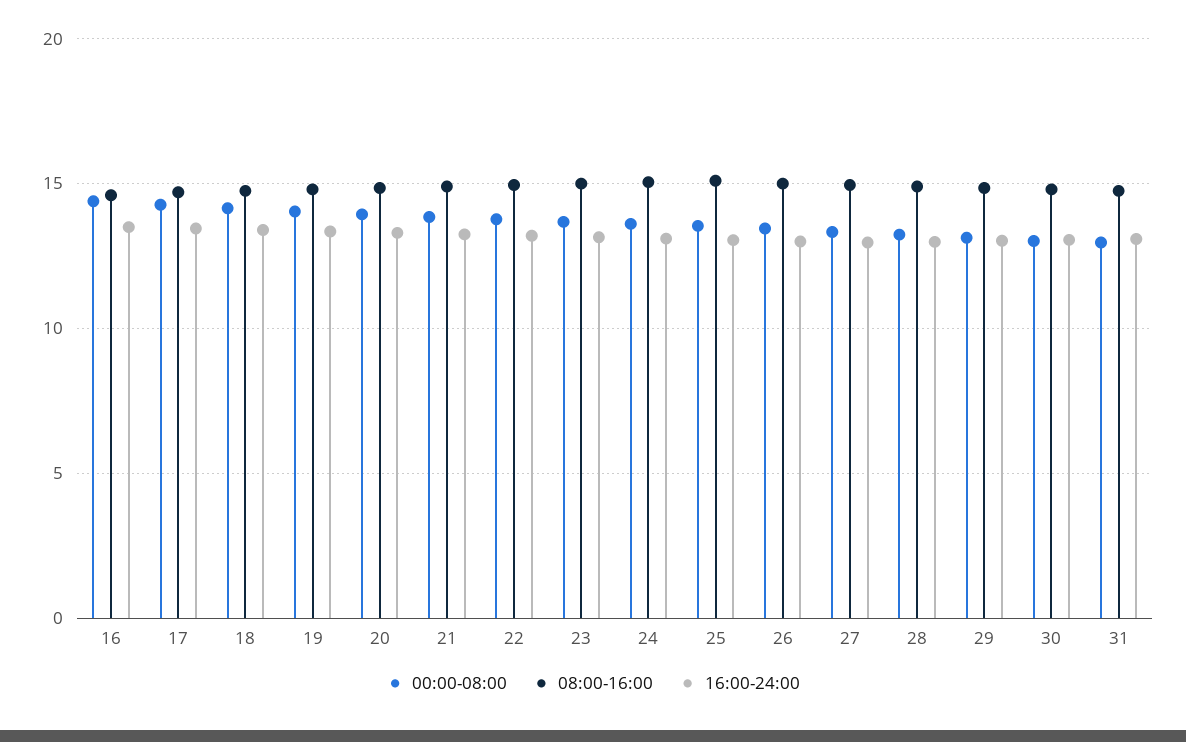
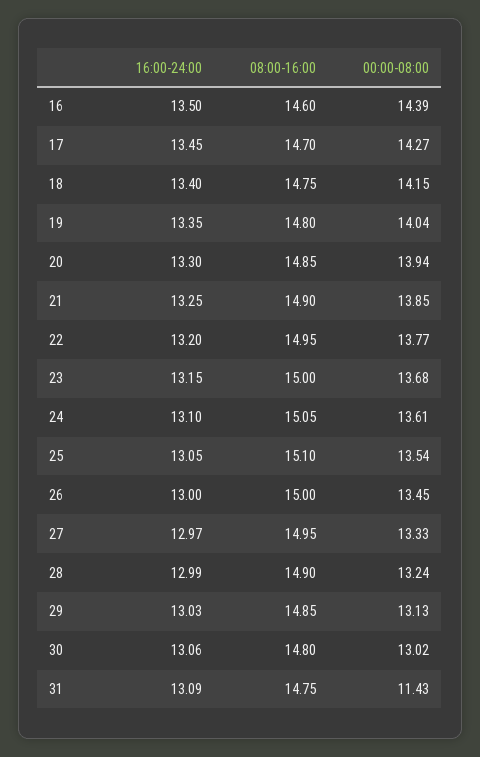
00:00-08:00, 31: 13 -> 11.43

